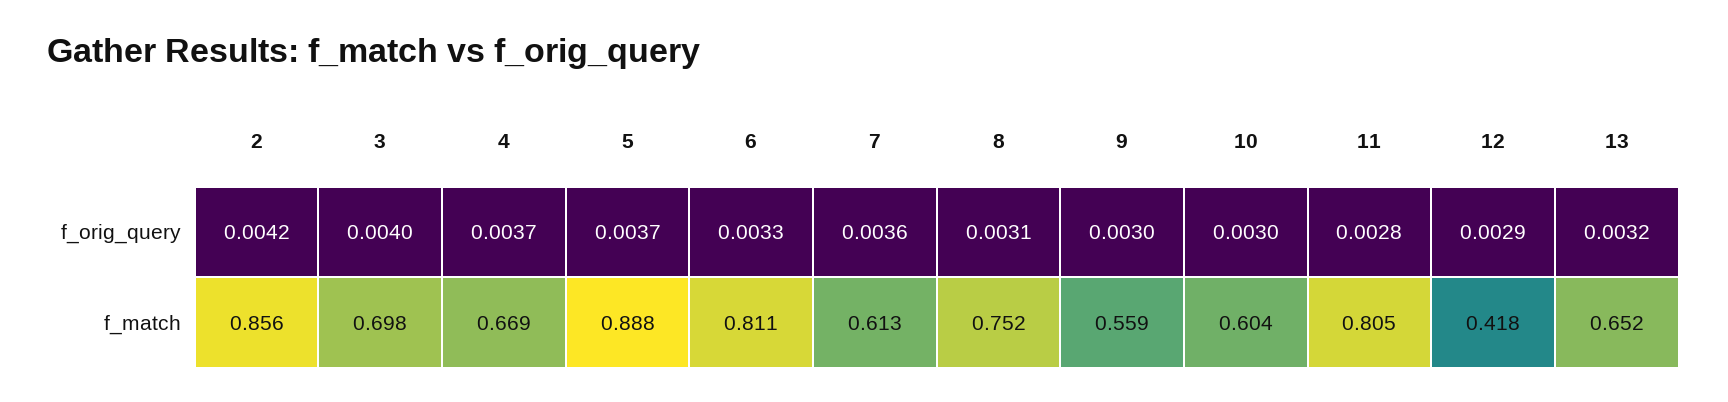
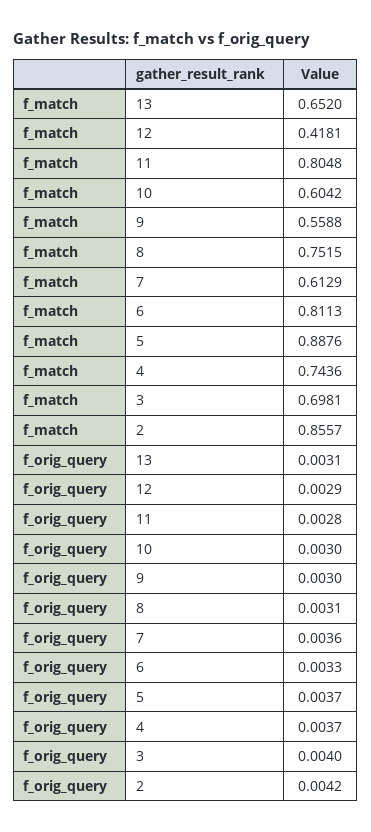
13, f_orig_query: 0.0032 -> 0.0031
4, f_match: 0.669 -> 0.7436

